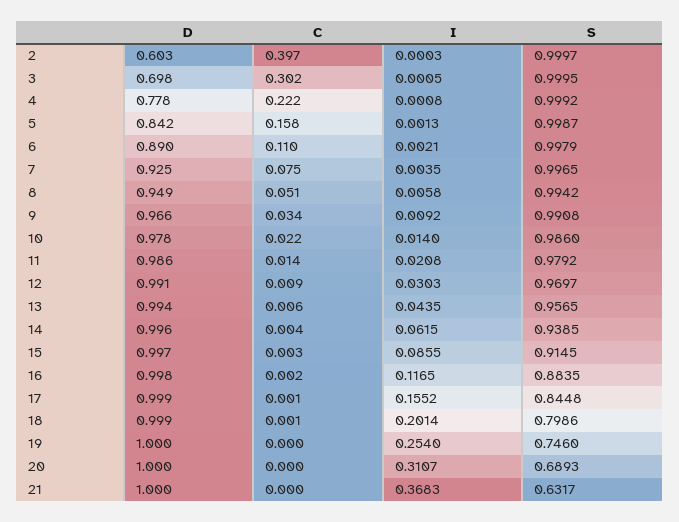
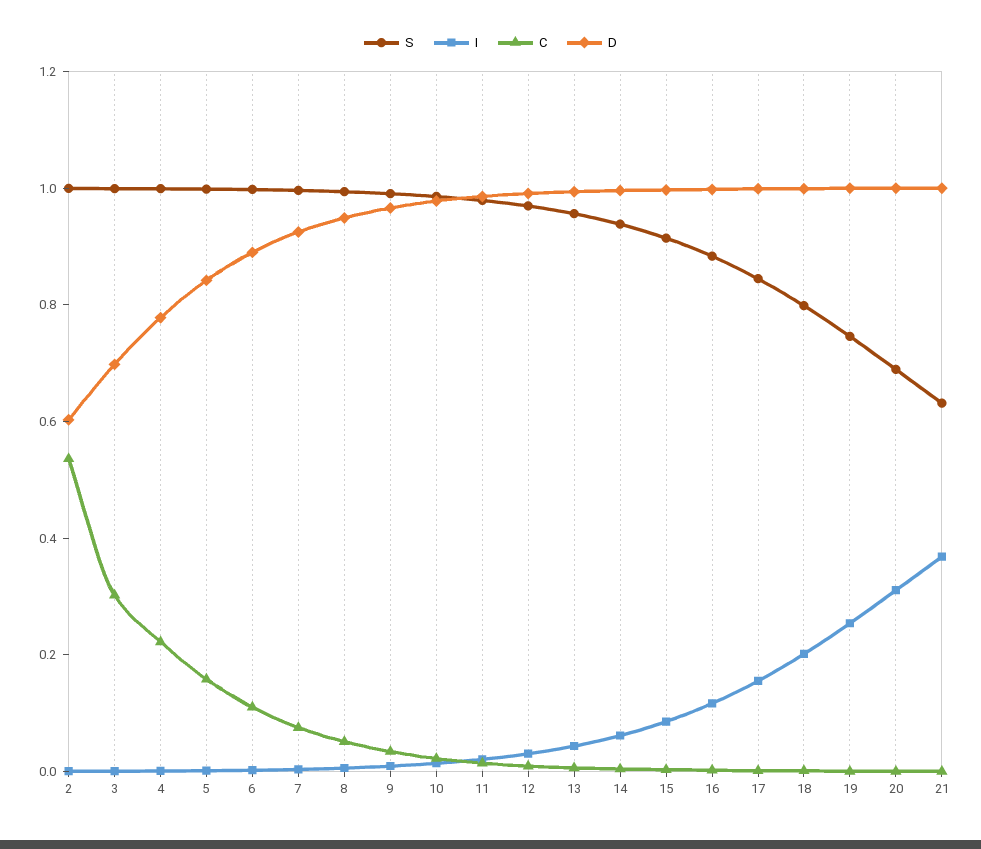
C, 2: 0.397 -> 0.55

